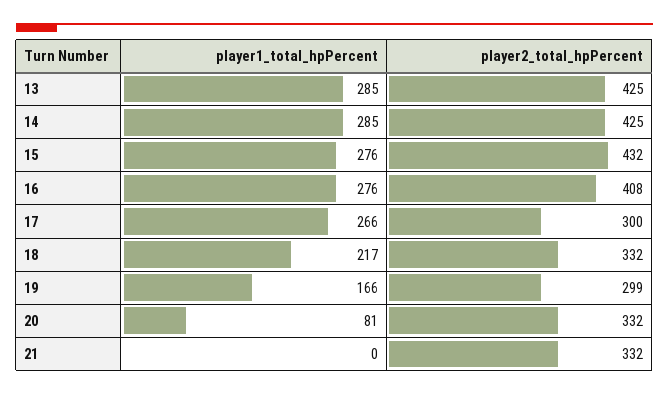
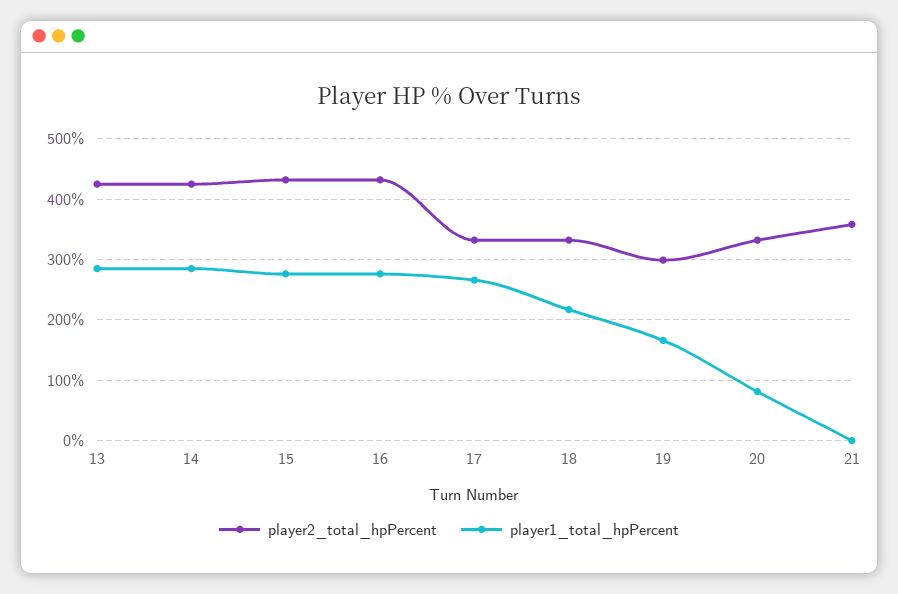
player2_total_hpPercent, 16: 408 -> 430
player2_total_hpPercent, 17: 300 -> 330
player2_total_hpPercent, 21: 332 -> 360

